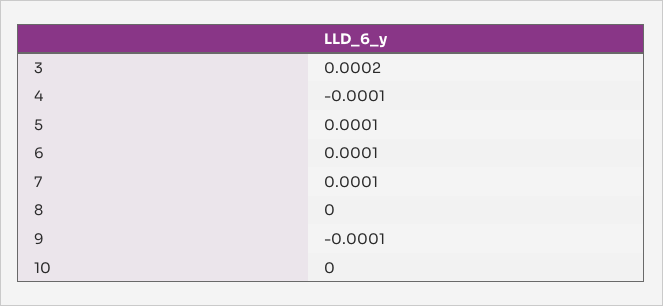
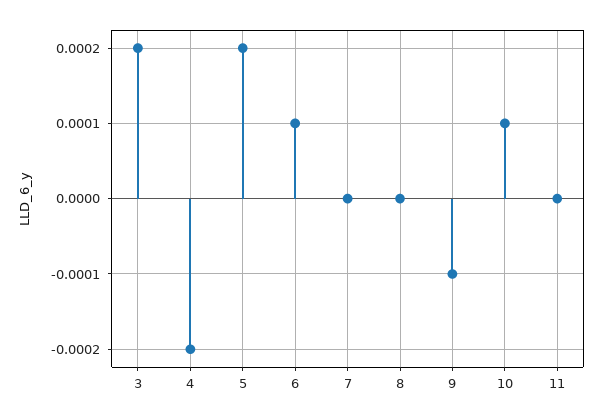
4: -0.0001 -> -0.0002
5: 0.0001 -> 0.0002
7: 0.0001 -> 0
10: 0 -> 0.0001
11: none -> 0

